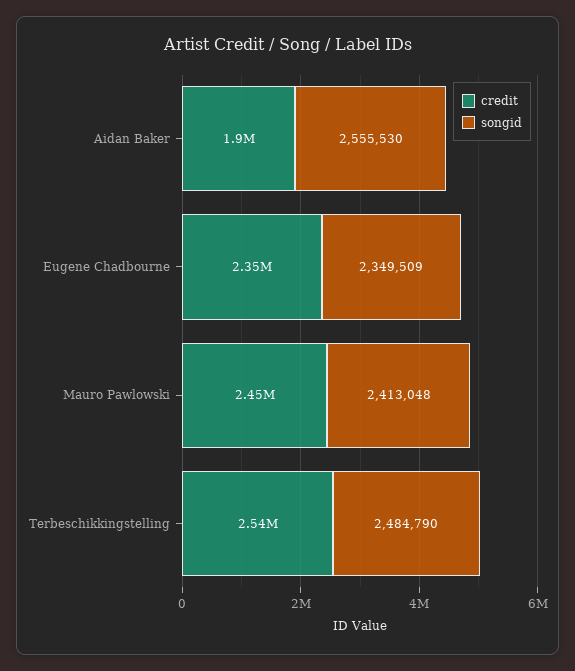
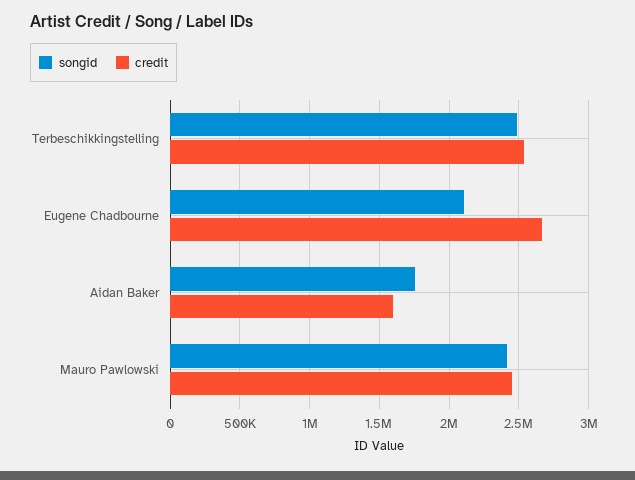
credit, Aidan Baker: 1900000 -> 1600000
songid, Aidan Baker: 2555530 -> 1750000
credit, Eugene Chadbourne: 2350000 -> 2650000
songid, Eugene Chadbourne: 2349509 -> 2100000

